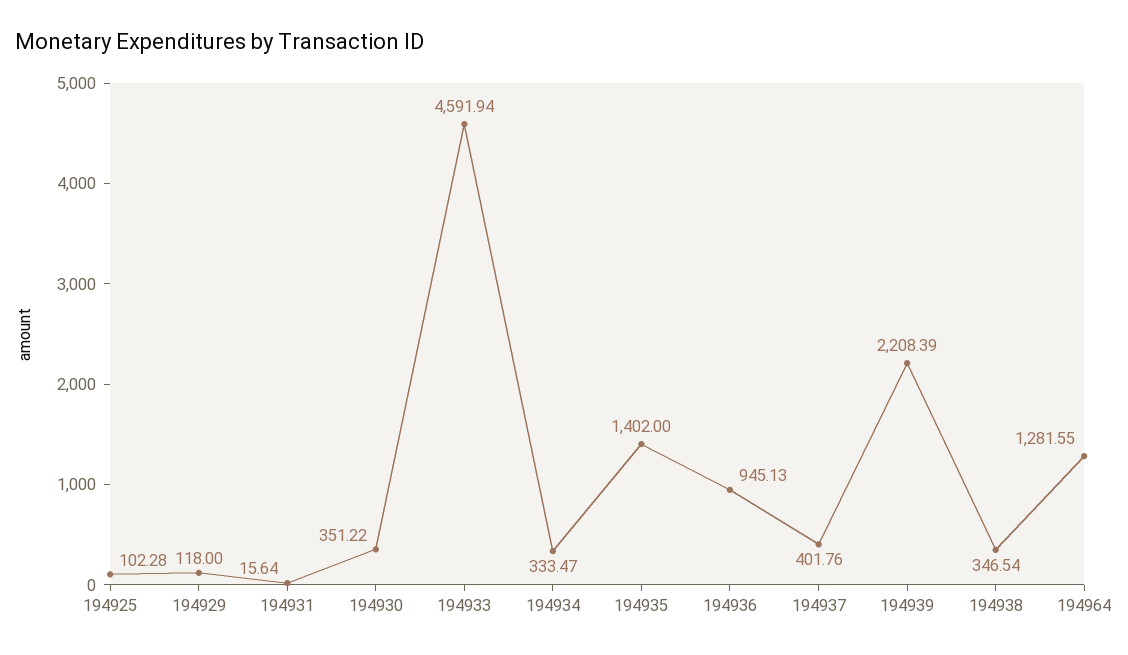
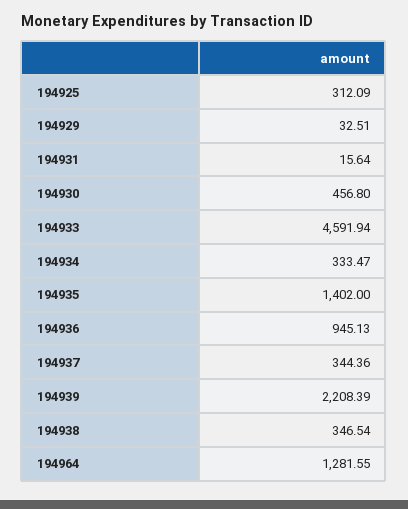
194925: 102.28 -> 312.09
194929: 118 -> 32.51
194930: 351.22 -> 456.8
194937: 401.76 -> 344.36

